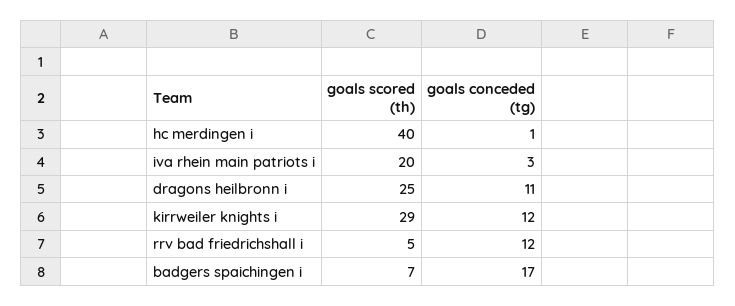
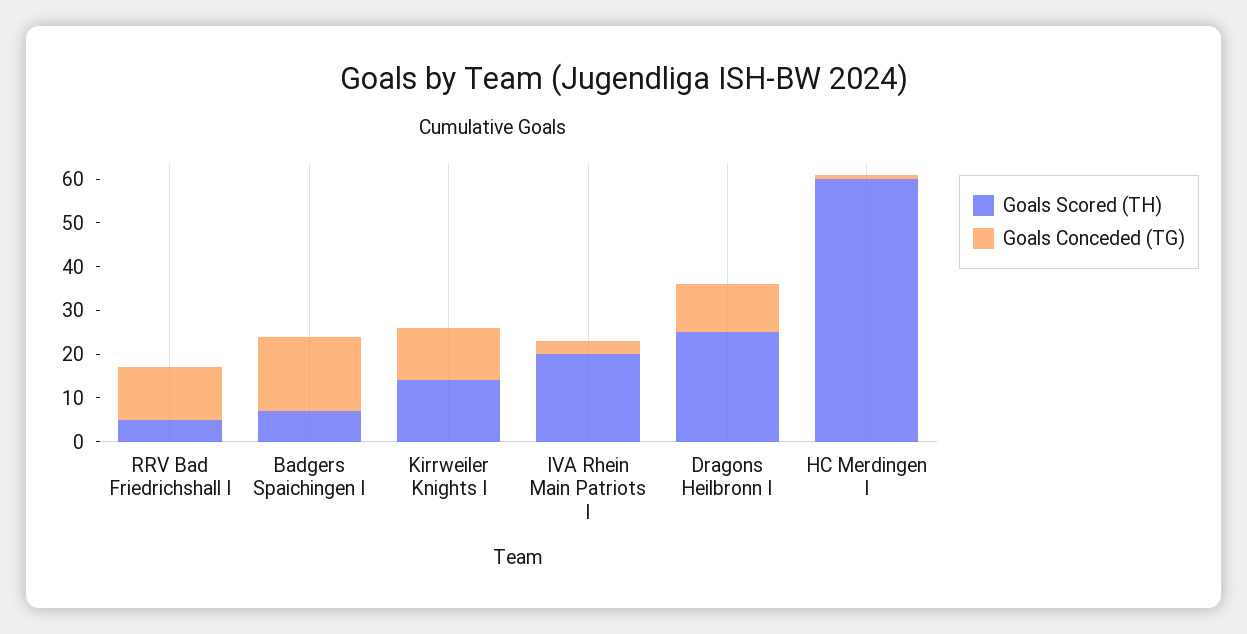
goals scored (th), hc merdingen i: 40 -> 60
goals scored (th), kirrweiler knights i: 29 -> 15

